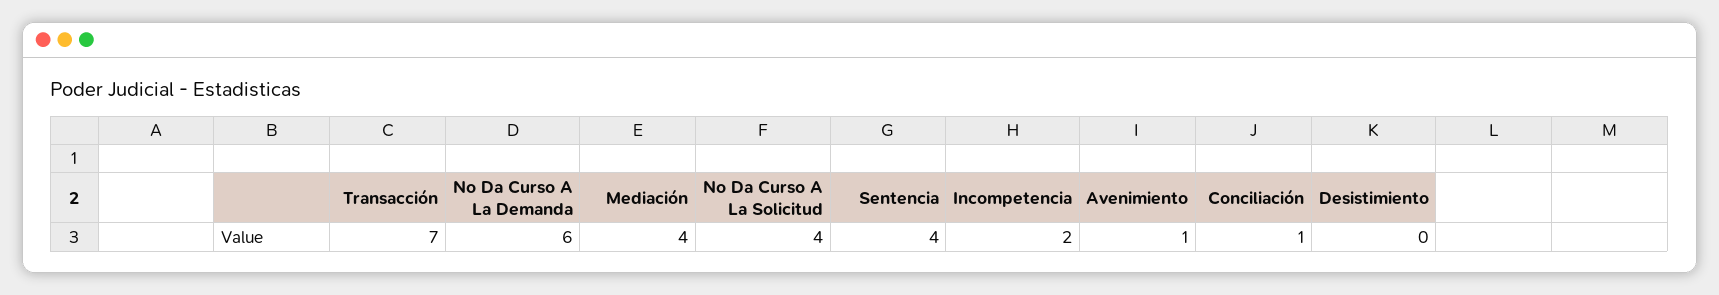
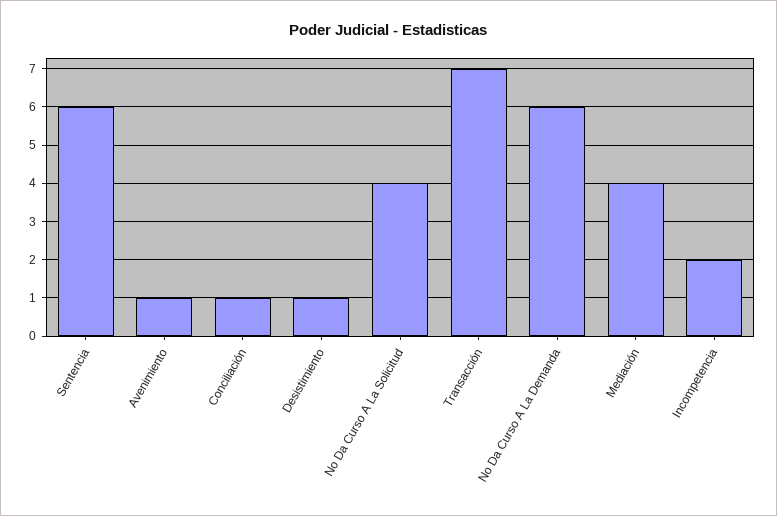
Sentencia: 4 -> 6
Desistimiento: 0 -> 1

